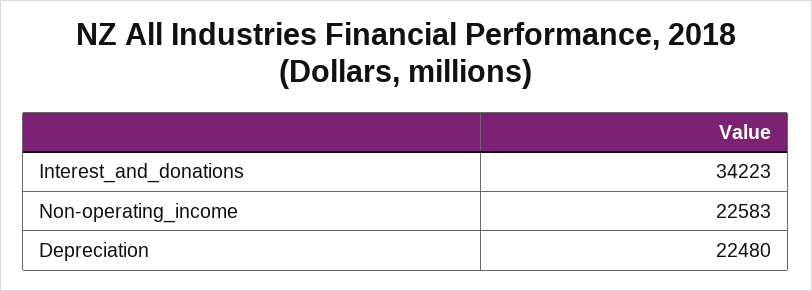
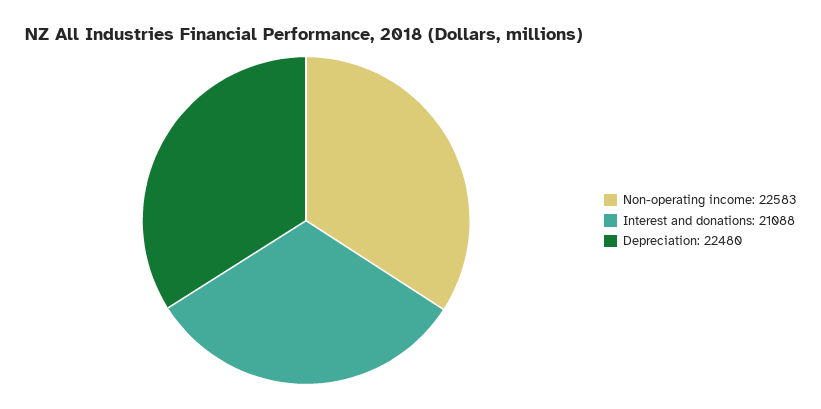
Interest_and_donations: 34223 -> 21088

